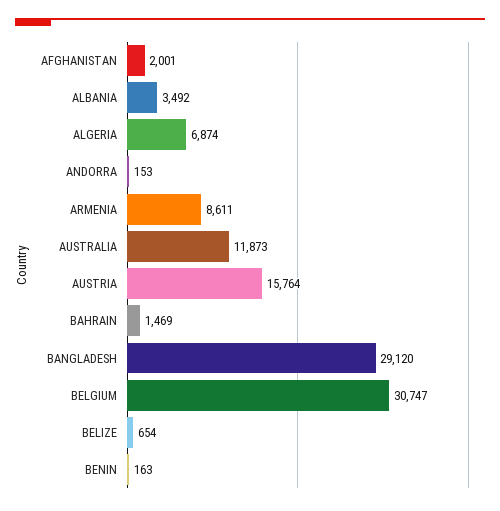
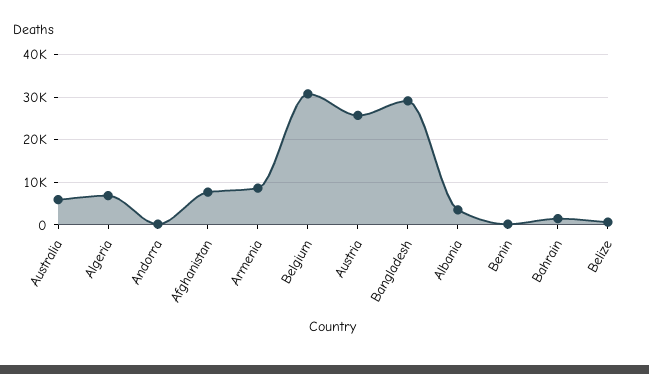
AFGHANISTAN: 2001 -> 8000
AUSTRALIA: 11873 -> 6000
AUSTRIA: 15764 -> 26000

